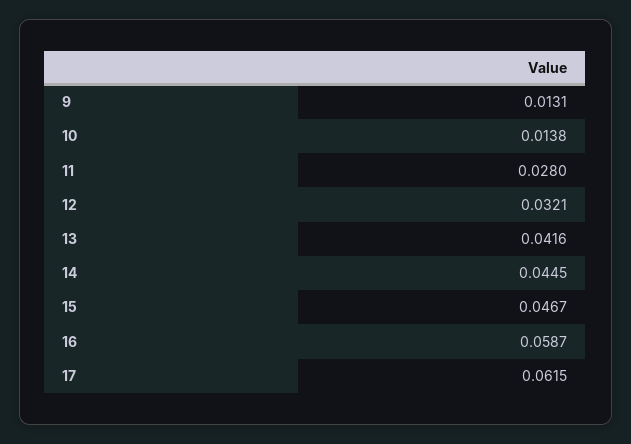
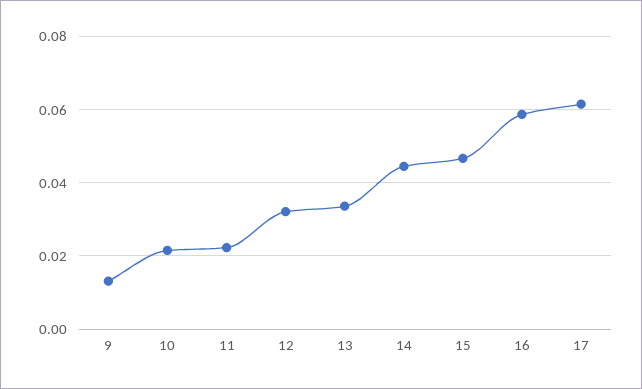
10: 0.0138 -> 0.022
11: 0.028 -> 0.022
13: 0.0416 -> 0.034

